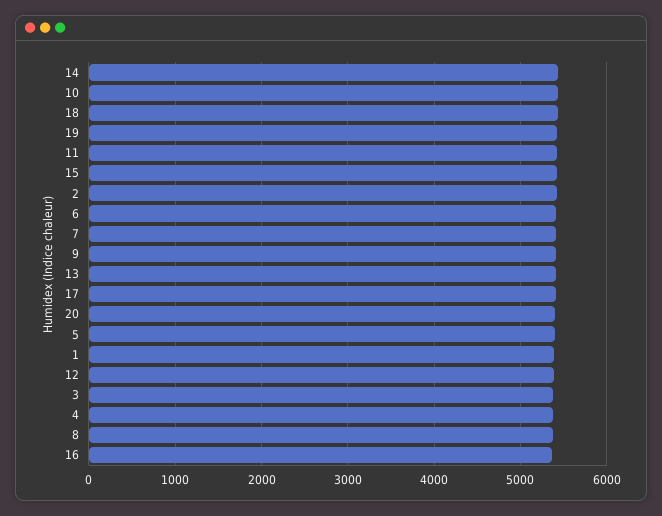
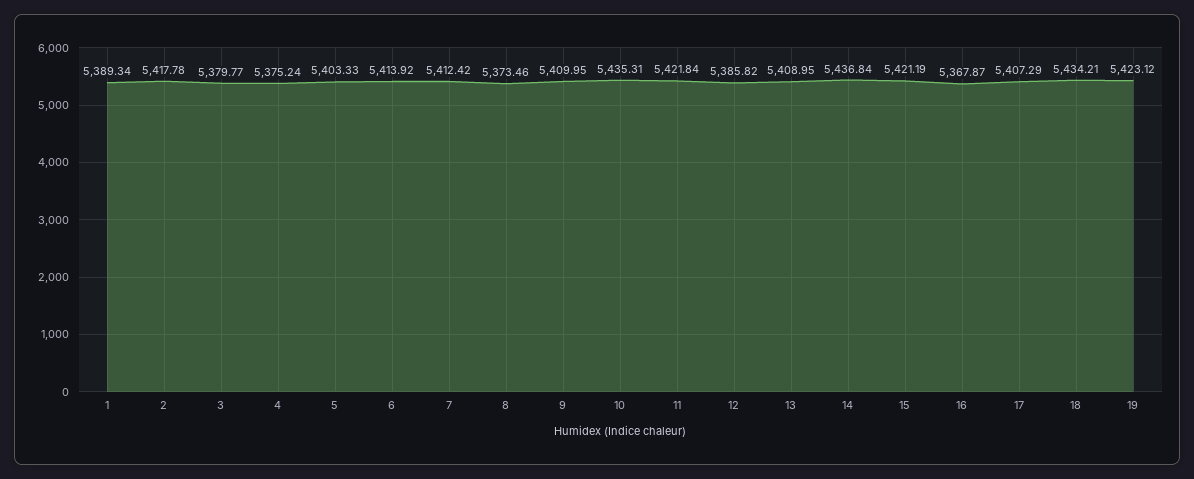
20: 5400 -> none

